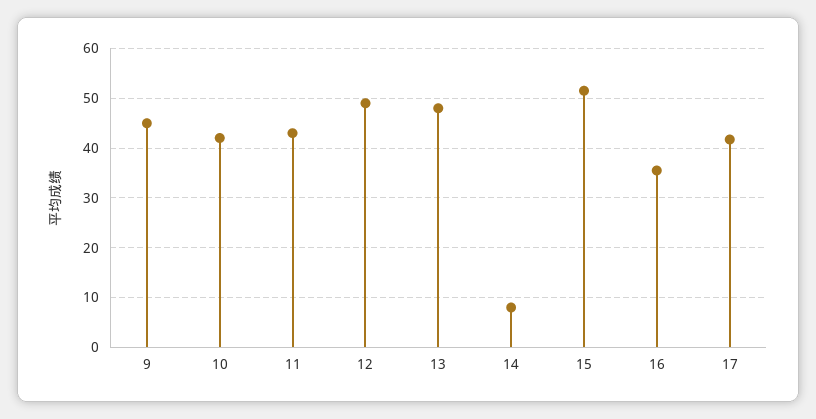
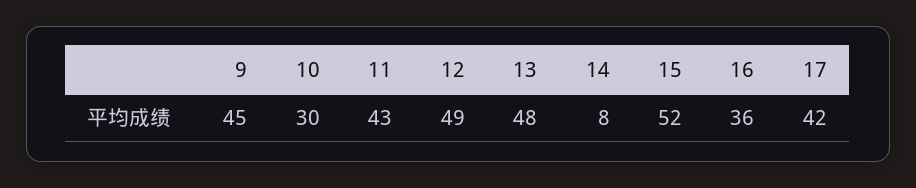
10: 42 -> 30

